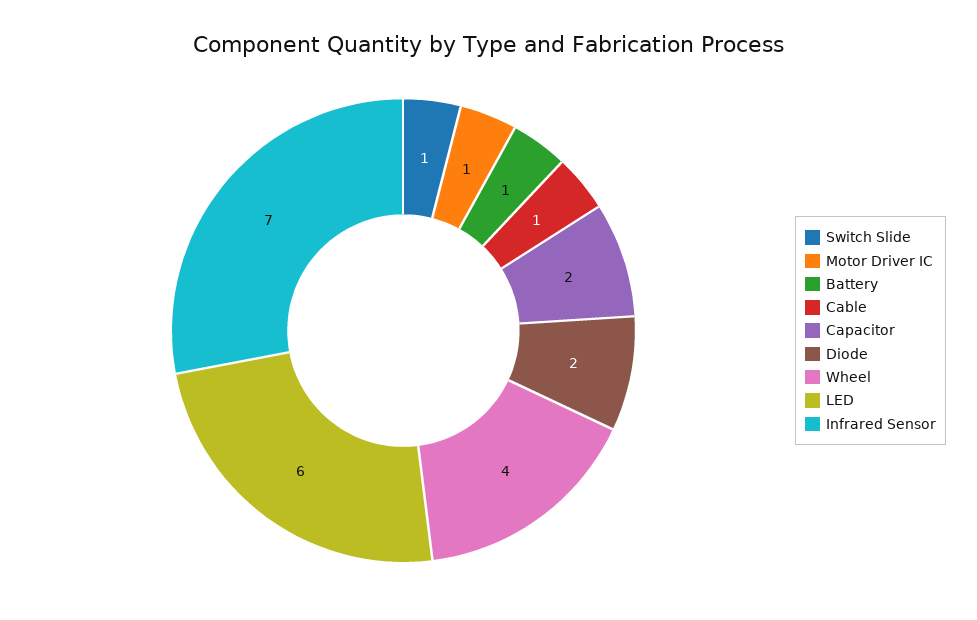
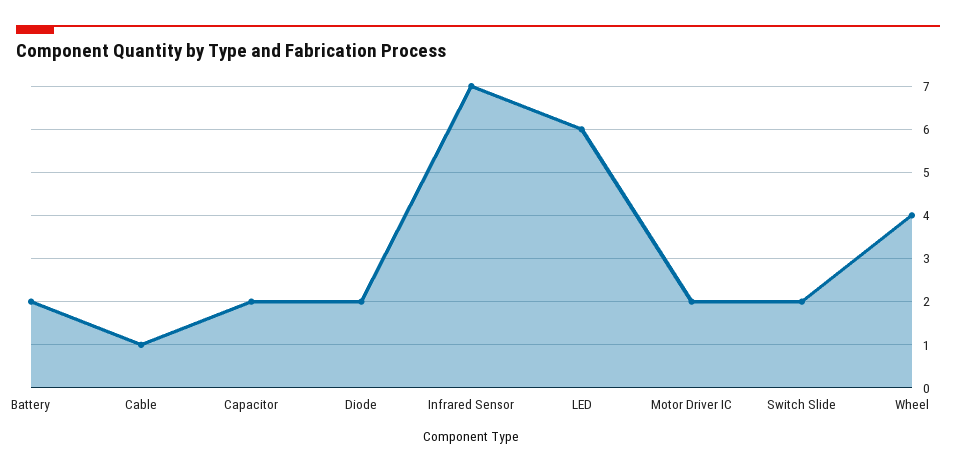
Switch Slide: 1 -> 2
Motor Driver IC: 1 -> 2
Battery: 1 -> 2

